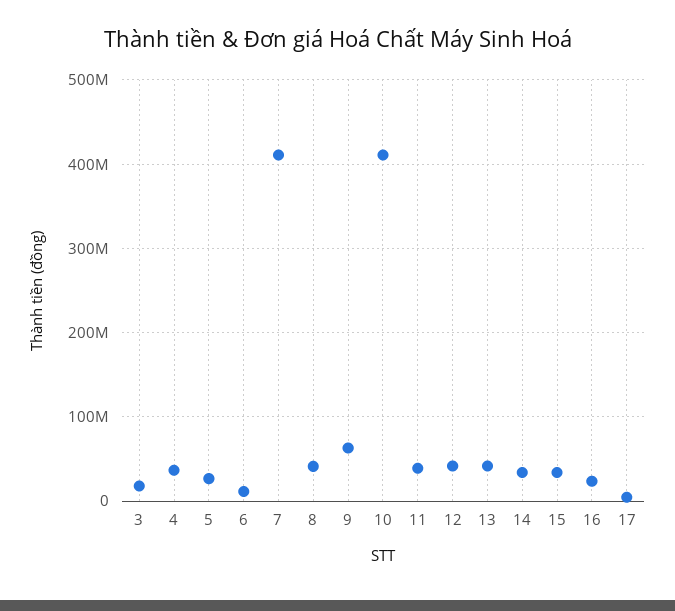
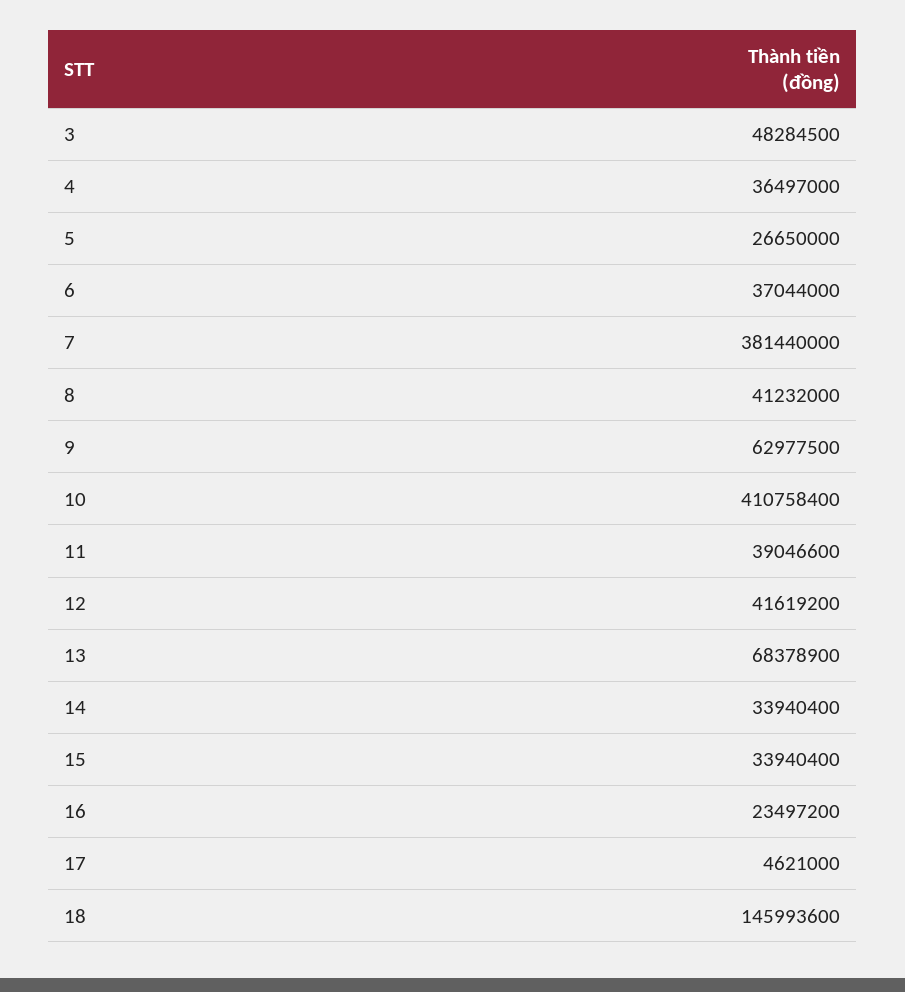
3: 20000000 -> 48284500
6: 10000000 -> 37044000
7: 410000000 -> 381440000
13: 40000000 -> 68378900
18: none -> 145993600

